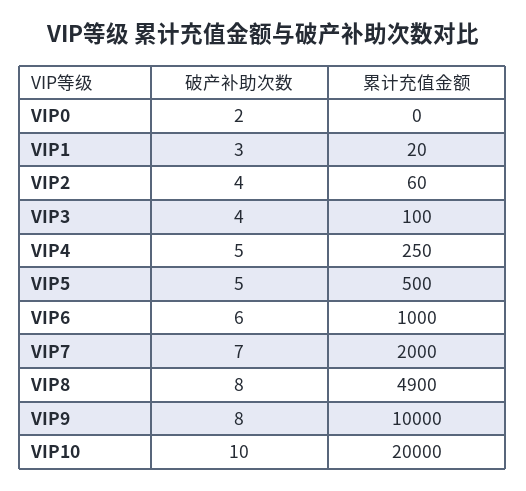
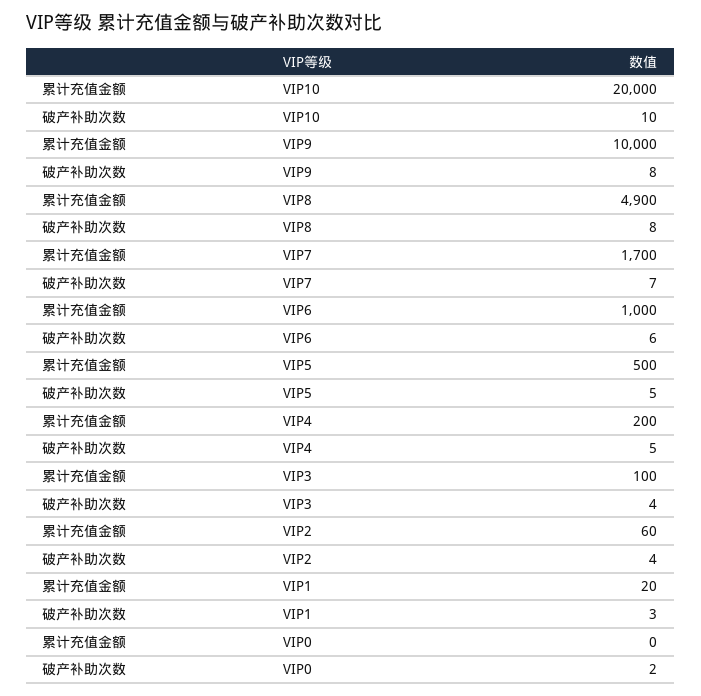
累计充值金额, VIP4: 250 -> 200
累计充值金额, VIP7: 2000 -> 1700

